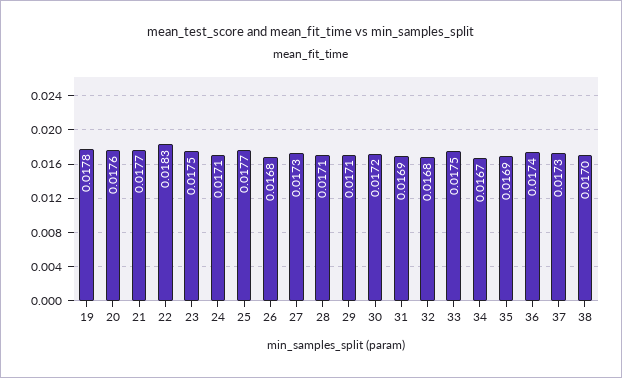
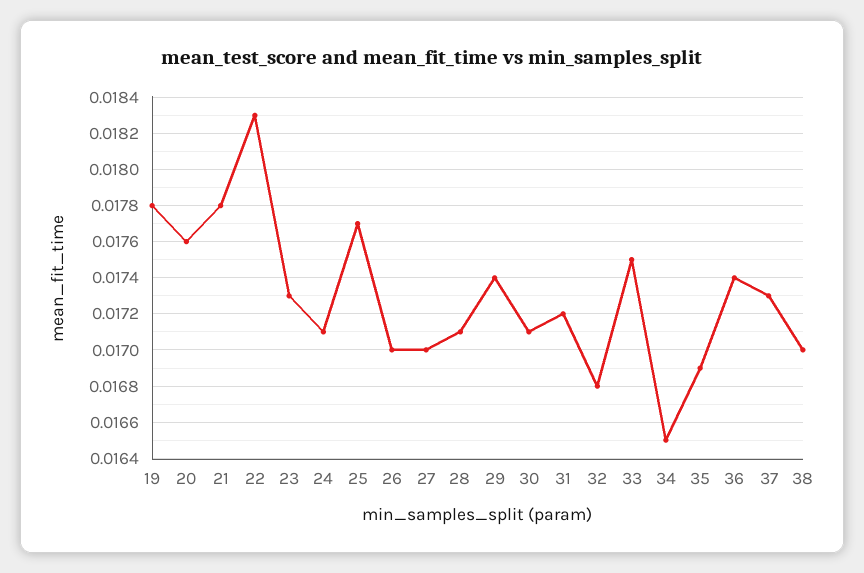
21: 0.0177 -> 0.0178
23: 0.0175 -> 0.0173
26: 0.0168 -> 0.017
27: 0.0173 -> 0.017
29: 0.0171 -> 0.0174
30: 0.0172 -> 0.0171
31: 0.0169 -> 0.0172
34: 0.0167 -> 0.0165

